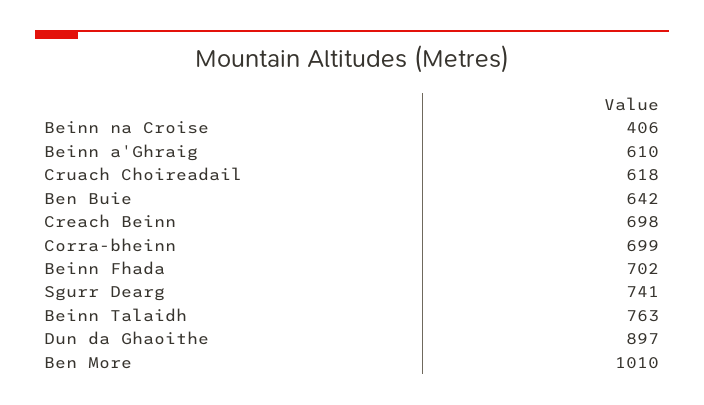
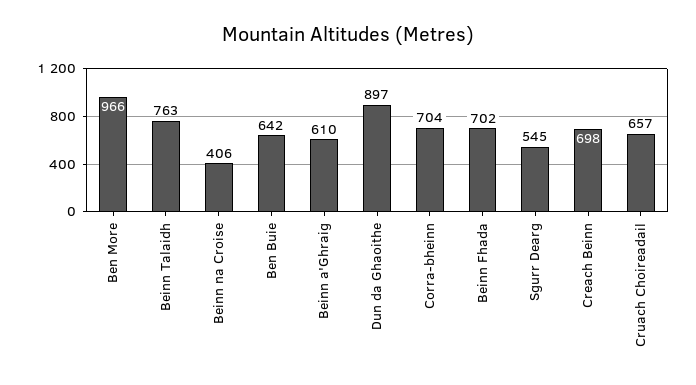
Cruach Choireadail: 618 -> 657
Corra-bheinn: 699 -> 704
Sgurr Dearg: 741 -> 545
Ben More: 1010 -> 966

